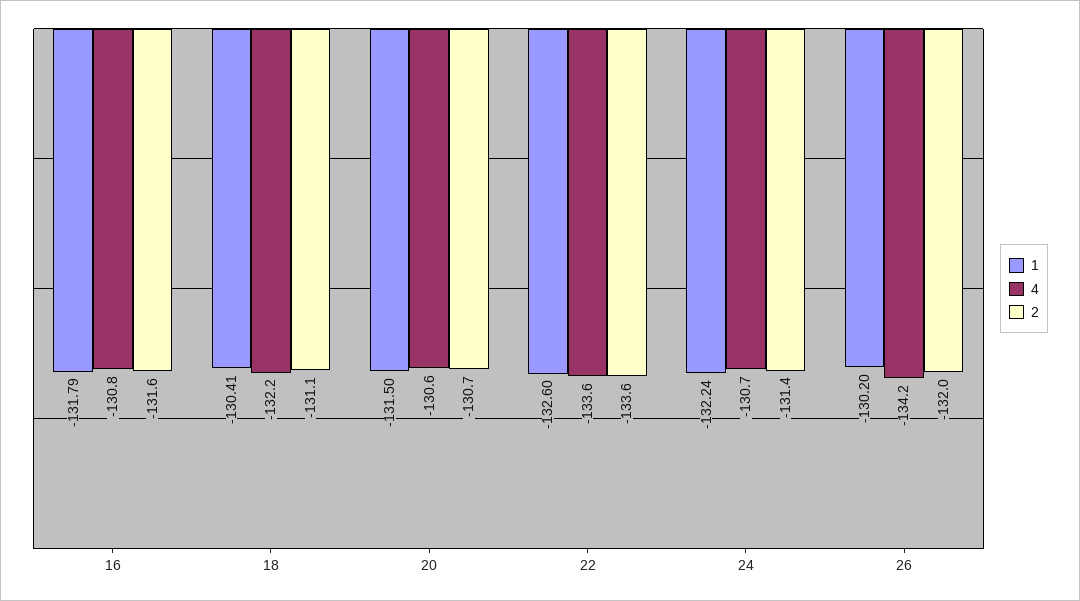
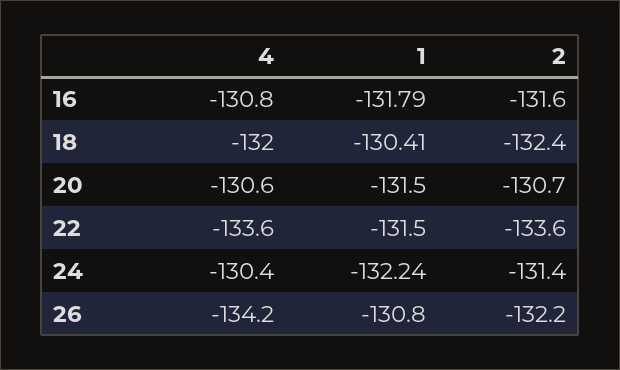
4, 18: -132.2 -> -132
2, 18: -131.1 -> -132.4
1, 22: -132.6 -> -131.5
4, 24: -130.7 -> -130.4
1, 26: -130.2 -> -130.8
2, 26: -132 -> -132.2

